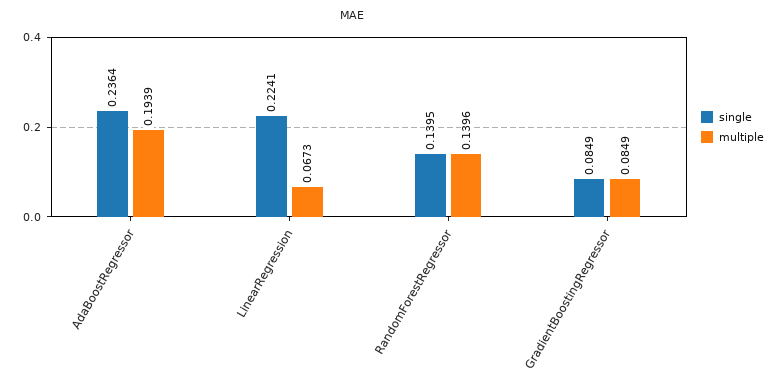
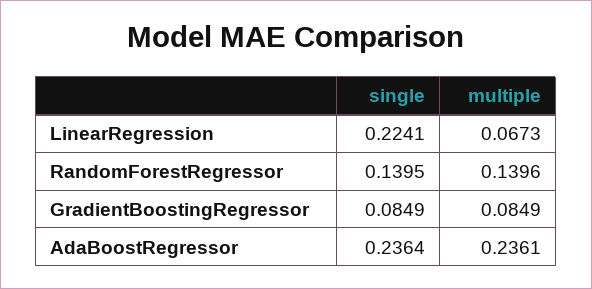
multiple, AdaBoostRegressor: 0.1939 -> 0.2361

